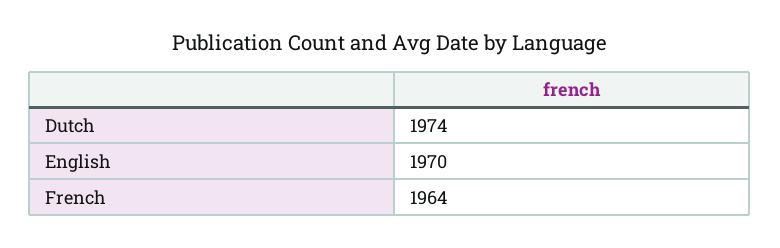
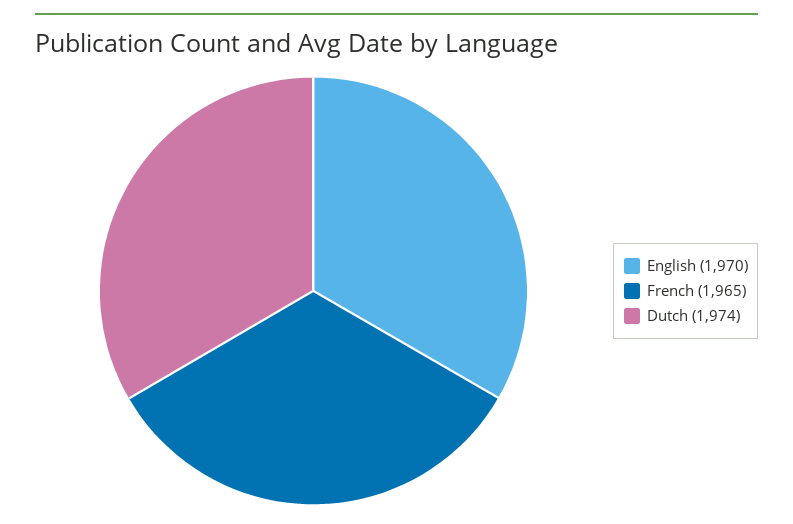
French: 1964 -> 1965

